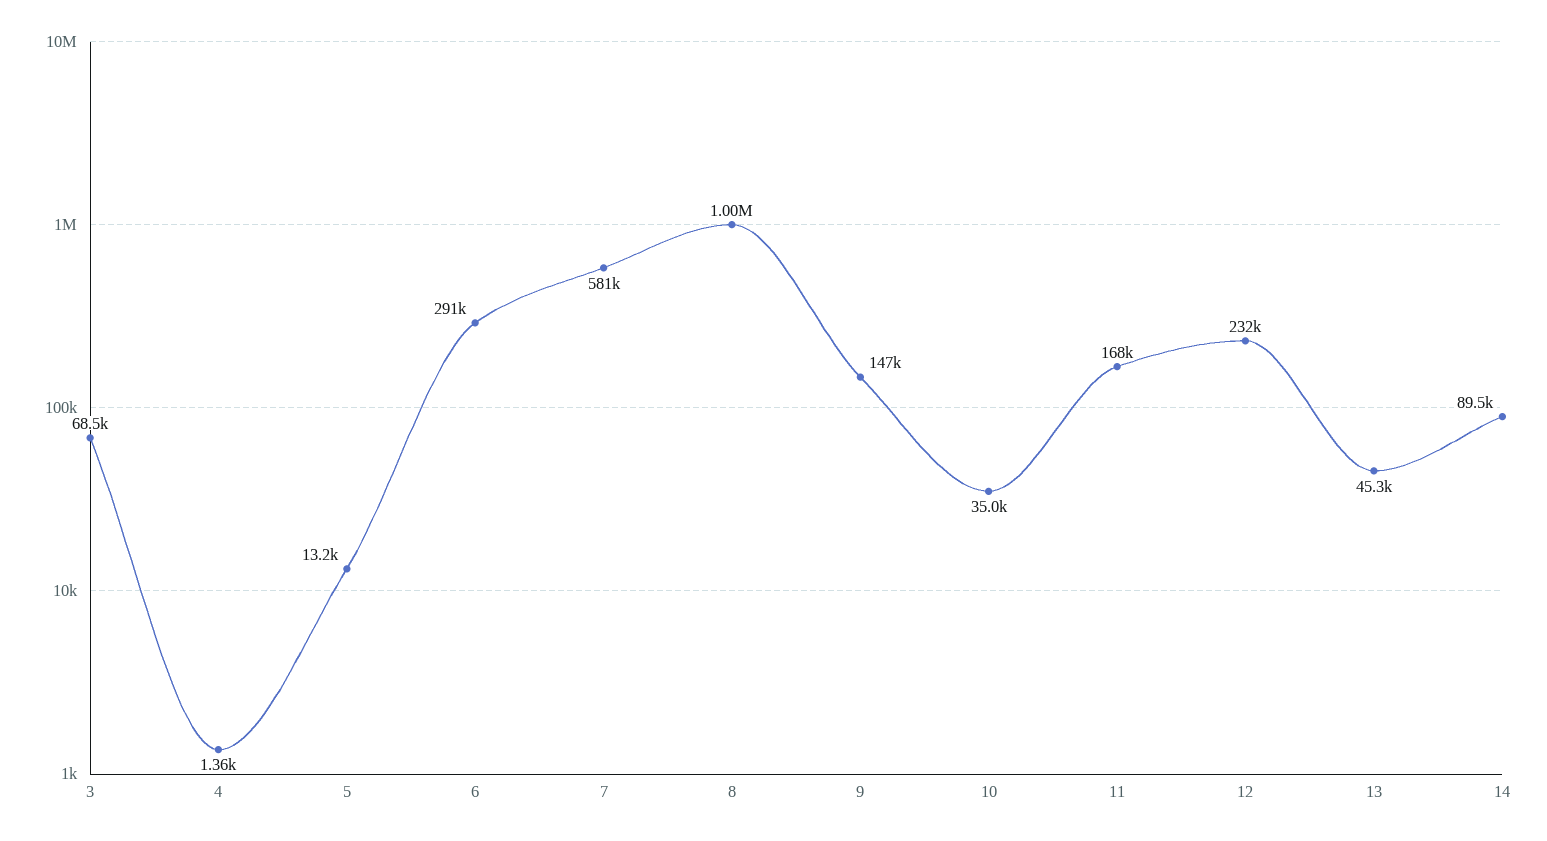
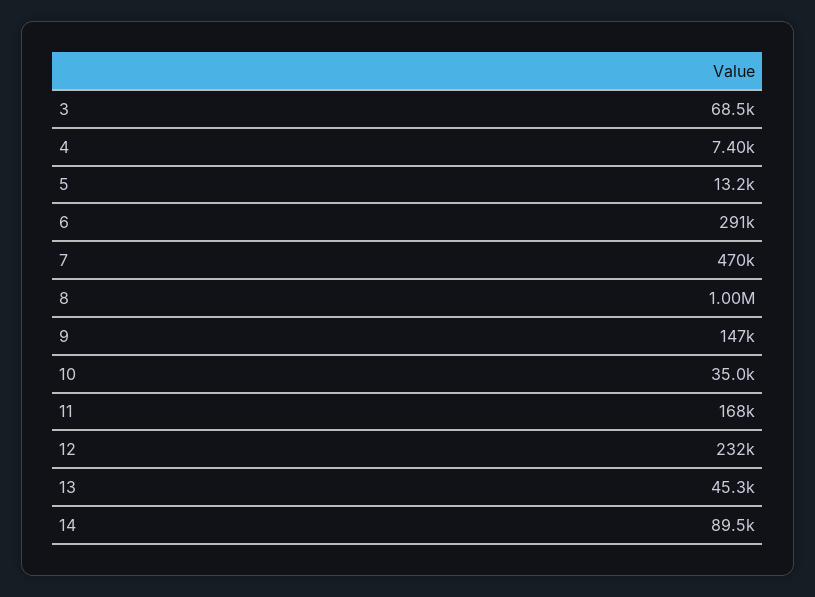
4: 1360 -> 7400
7: 581000 -> 470000

